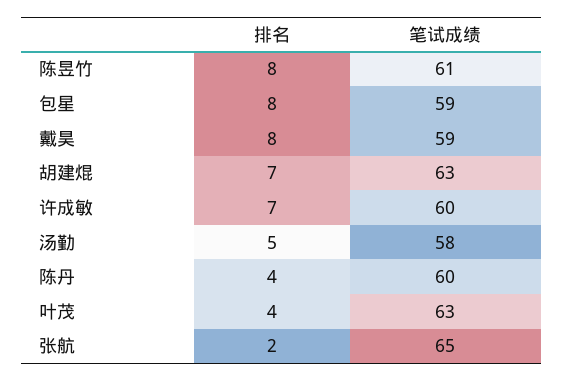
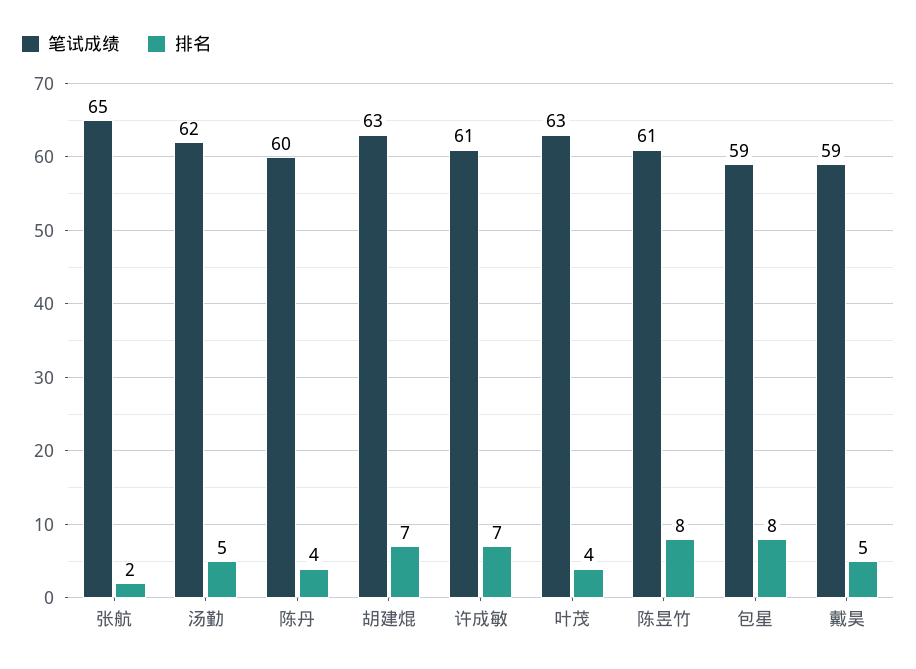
排名, 戴昊: 8 -> 5
笔试成绩, 许成敏: 60 -> 61
笔试成绩, 汤勤: 58 -> 62

